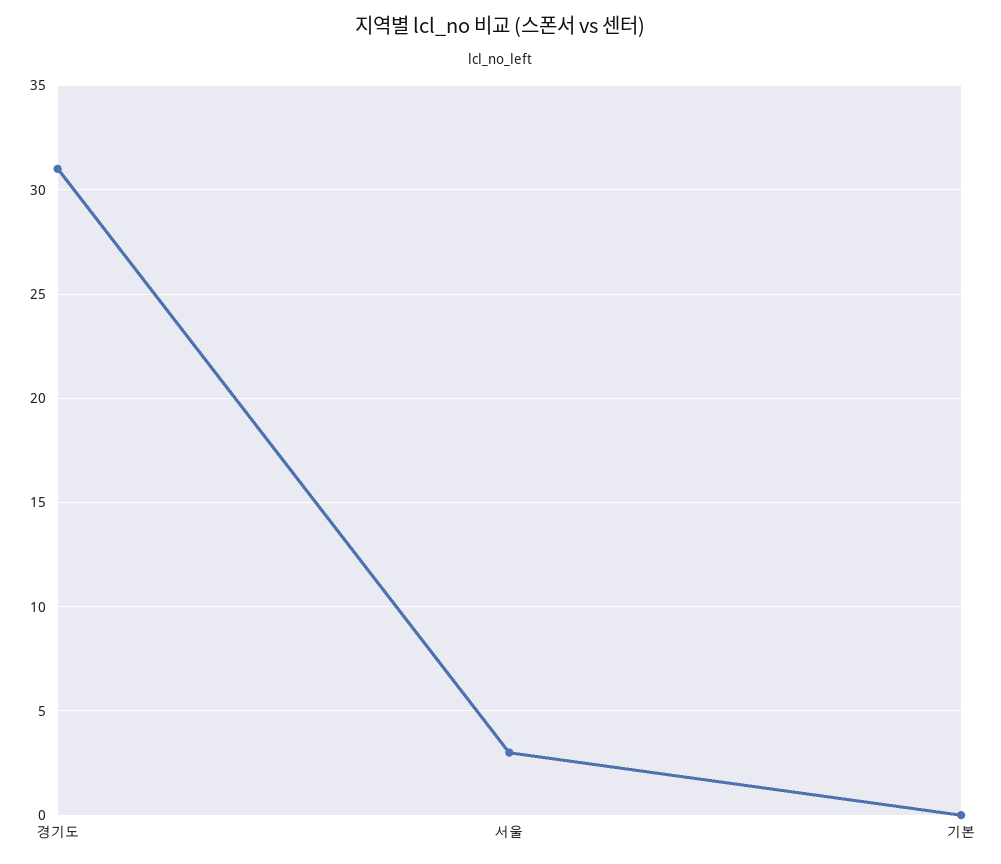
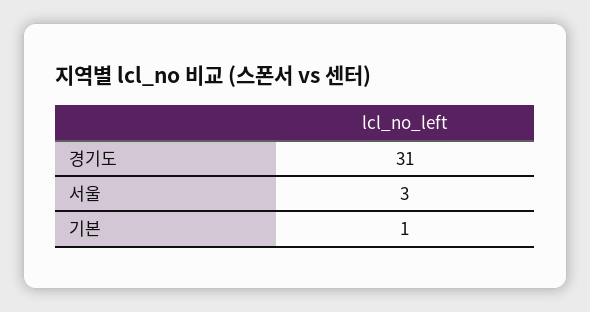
기본: 0 -> 1

